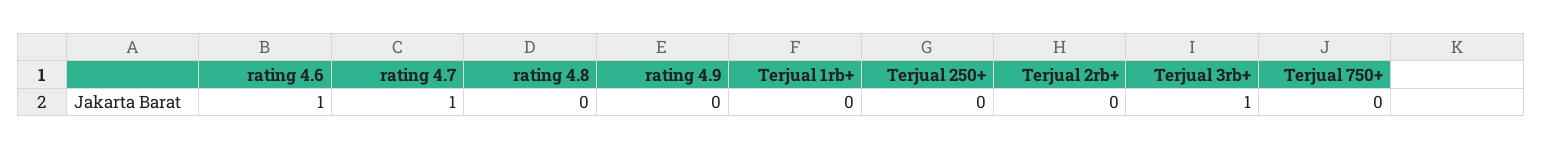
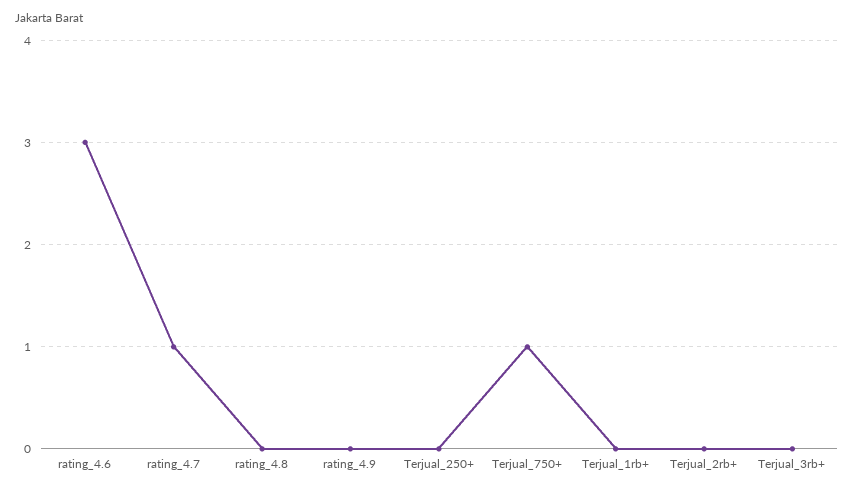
rating 4.6: 1 -> 3
Terjual 3rb+: 1 -> 0
Terjual 750+: 0 -> 1

